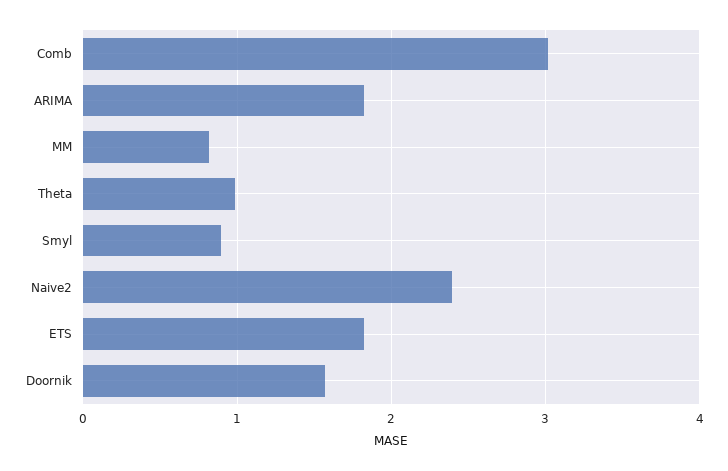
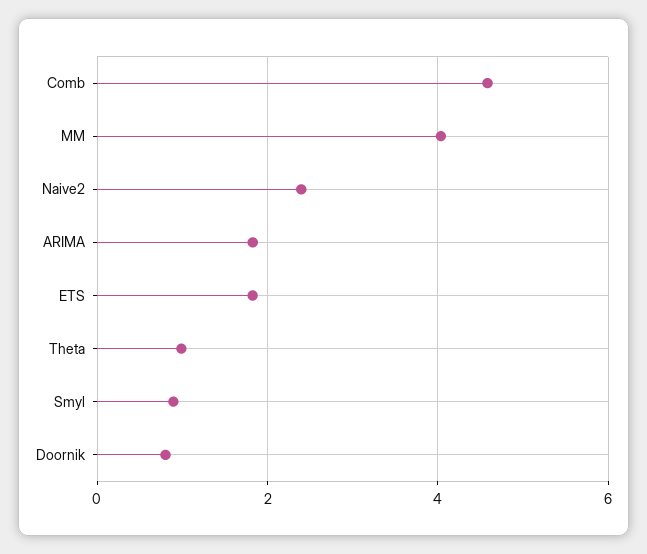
Comb: 3 -> 4.6
MM: 0.8 -> 4
Doornik: 1.6 -> 0.8

